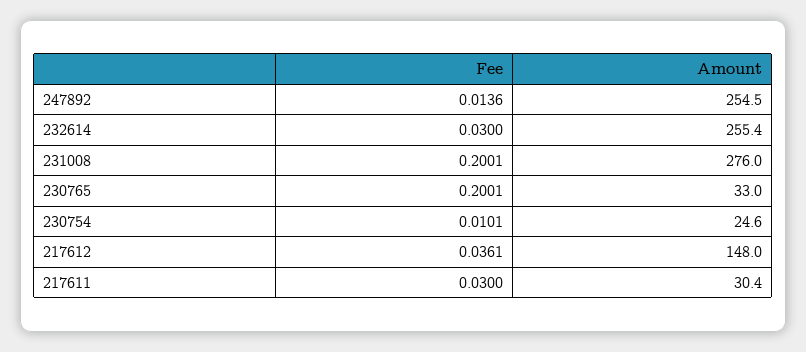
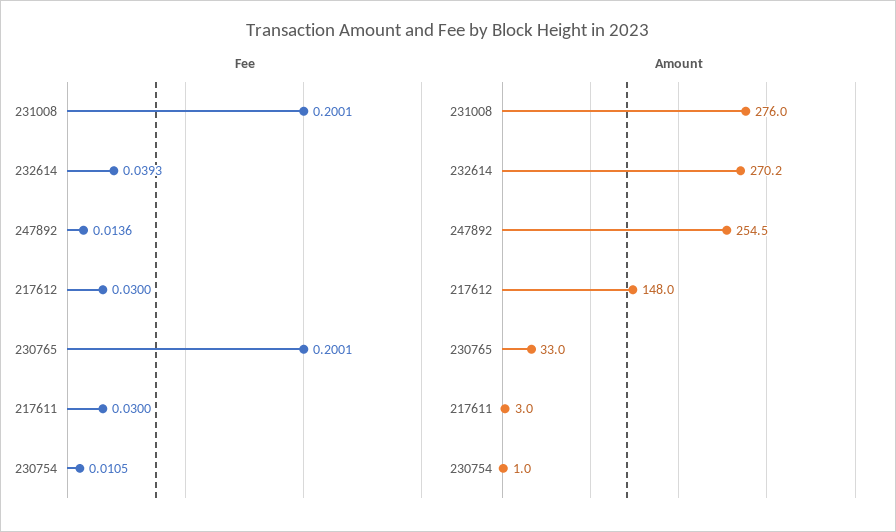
Fee, 232614: 0.03 -> 0.0393
Amount, 232614: 255.4 -> 270.2
Fee, 230754: 0.0101 -> 0.0105
Amount, 230754: 24.6 -> 1
Fee, 217612: 0.0361 -> 0.03
Amount, 217611: 30.4 -> 3

